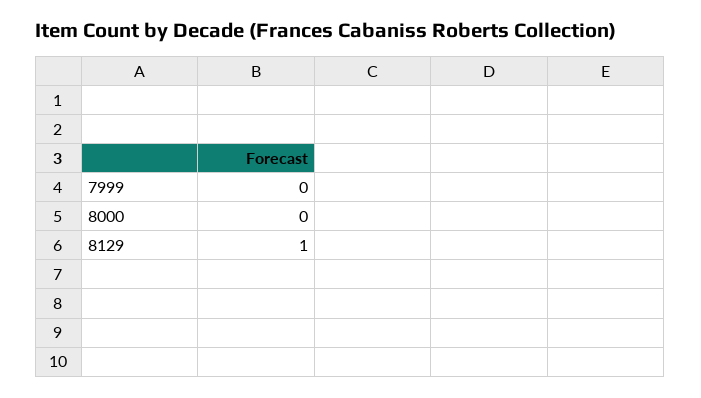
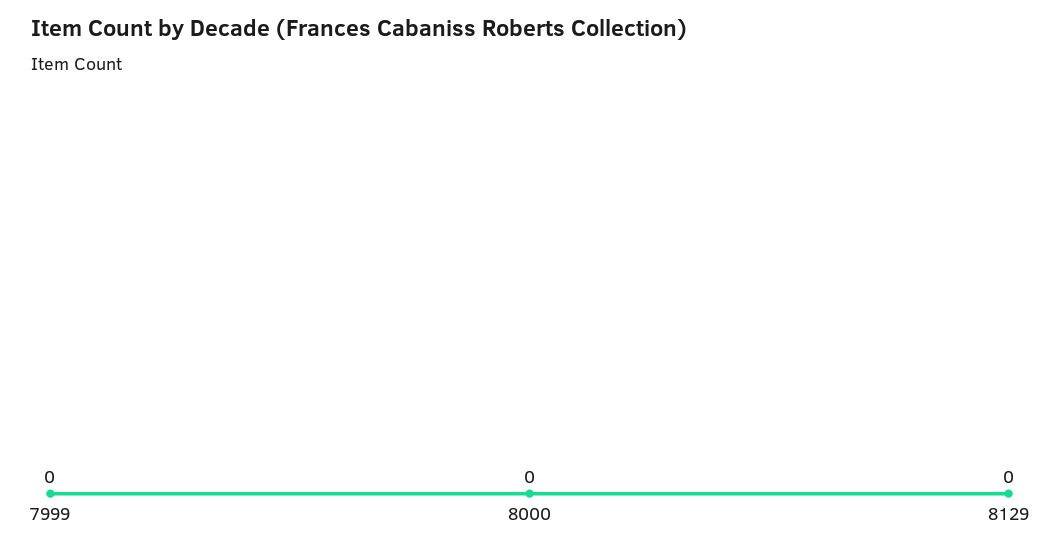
8129: 1 -> 0

